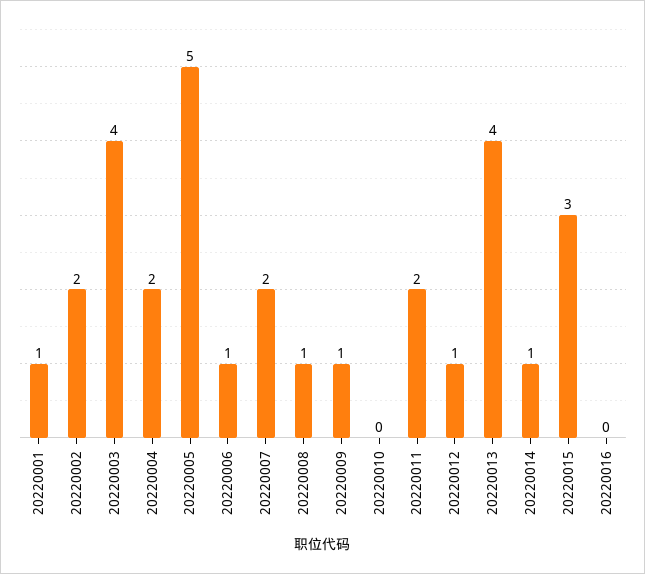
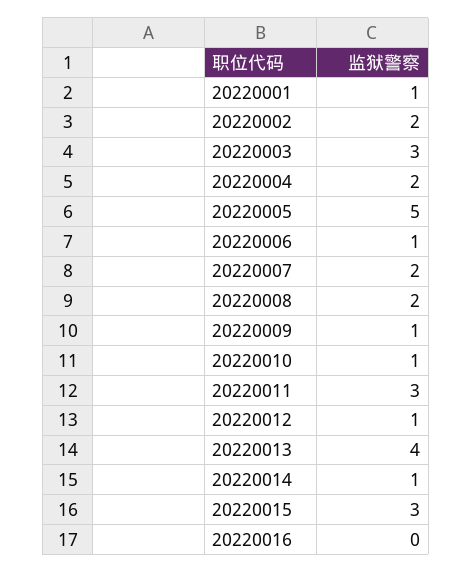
20220003: 4 -> 3
20220008: 1 -> 2
20220010: 0 -> 1
20220011: 2 -> 3

